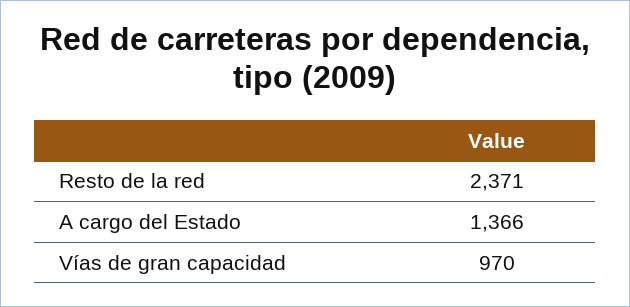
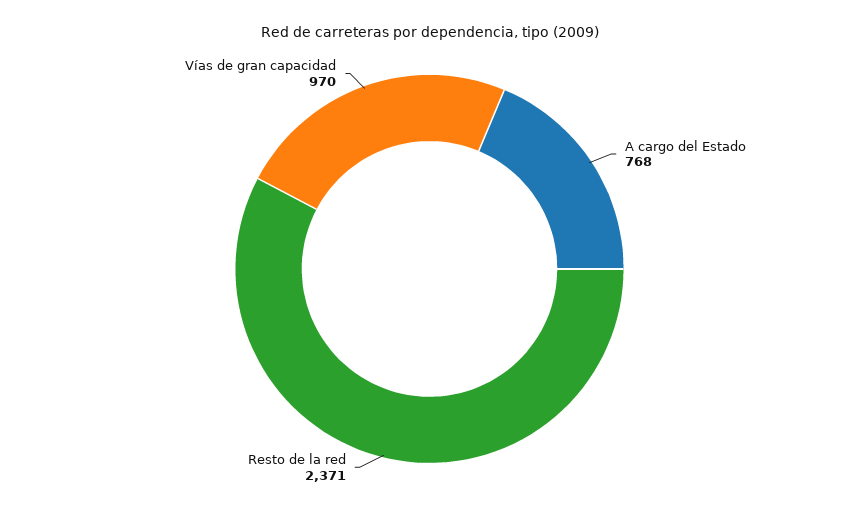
A cargo del Estado: 1366 -> 768

